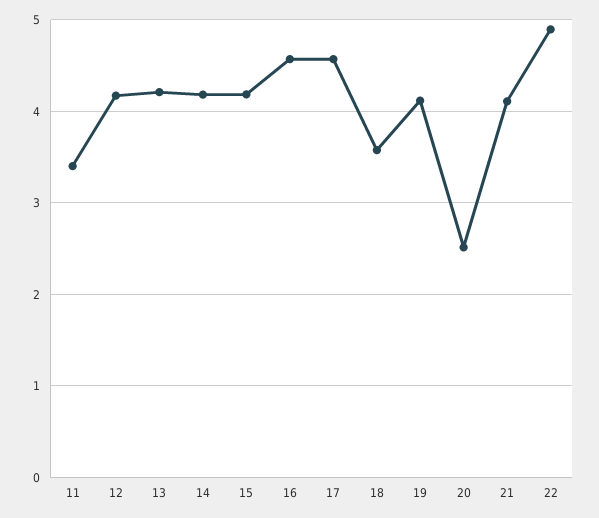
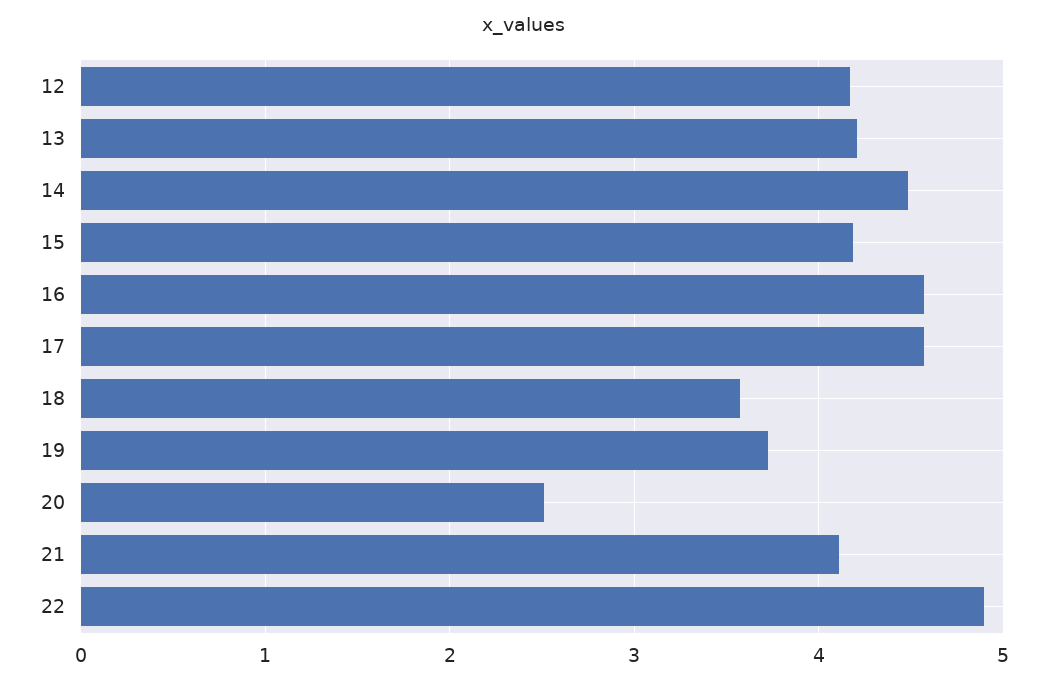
11: 3.4 -> none
14: 4.2 -> 4.5
19: 4.1 -> 3.7

